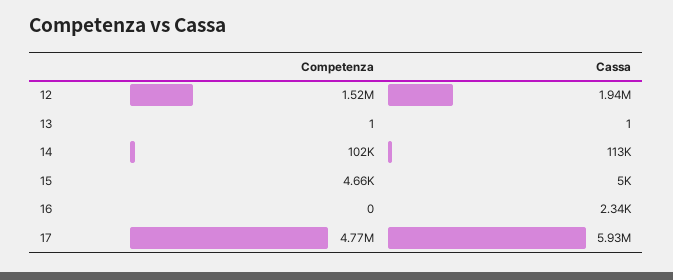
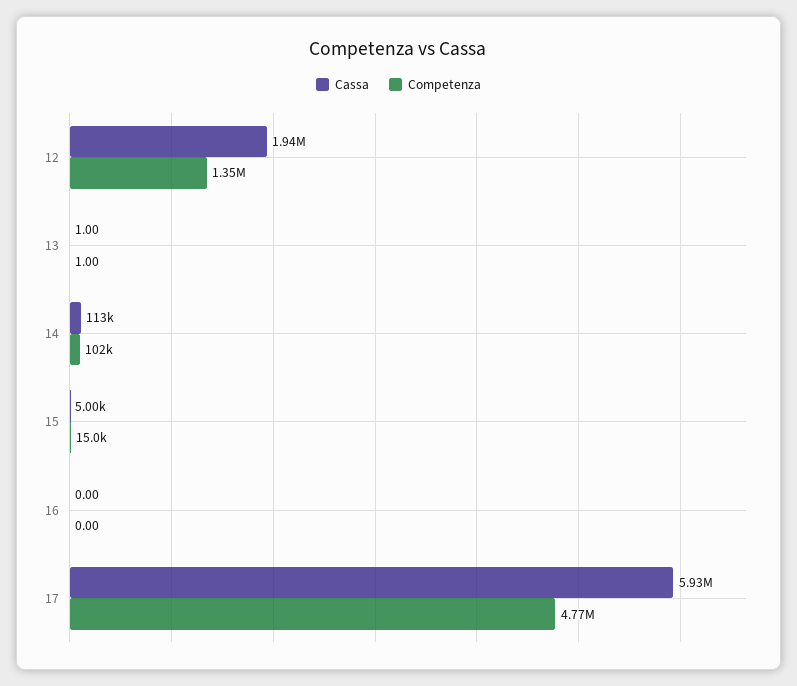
Competenza, 12: 1520000 -> 1350000
Competenza, 15: 4660 -> 15000
Cassa, 16: 2340 -> 0

